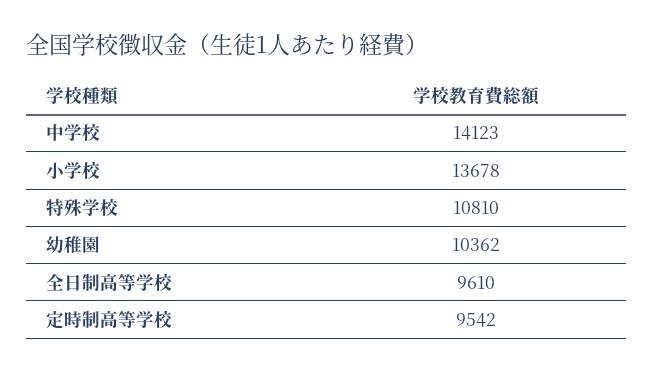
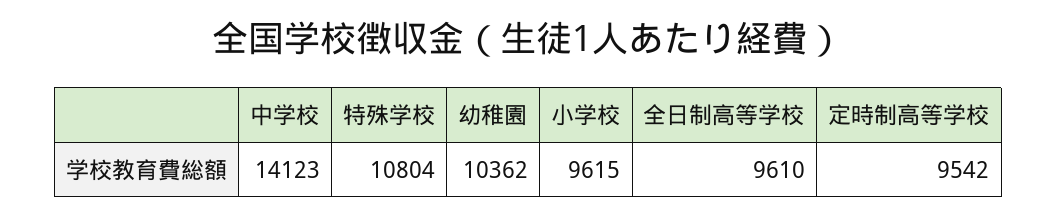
小学校: 13678 -> 9615
特殊学校: 10810 -> 10804

